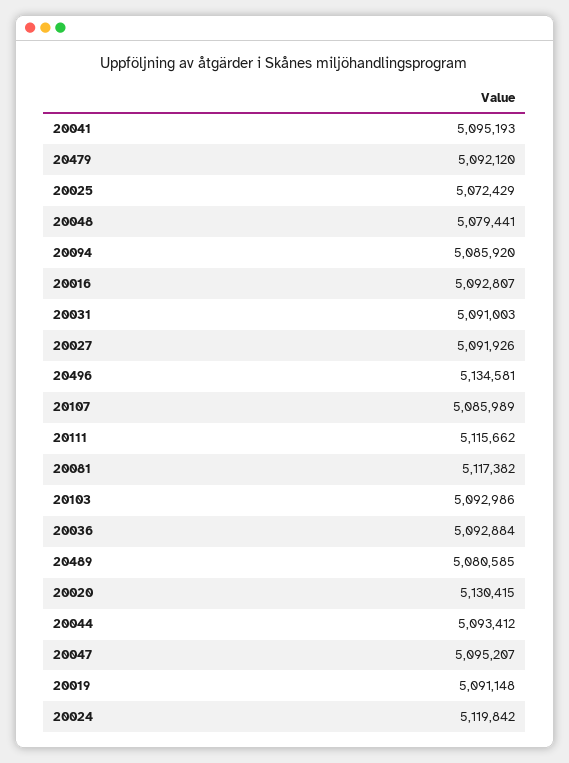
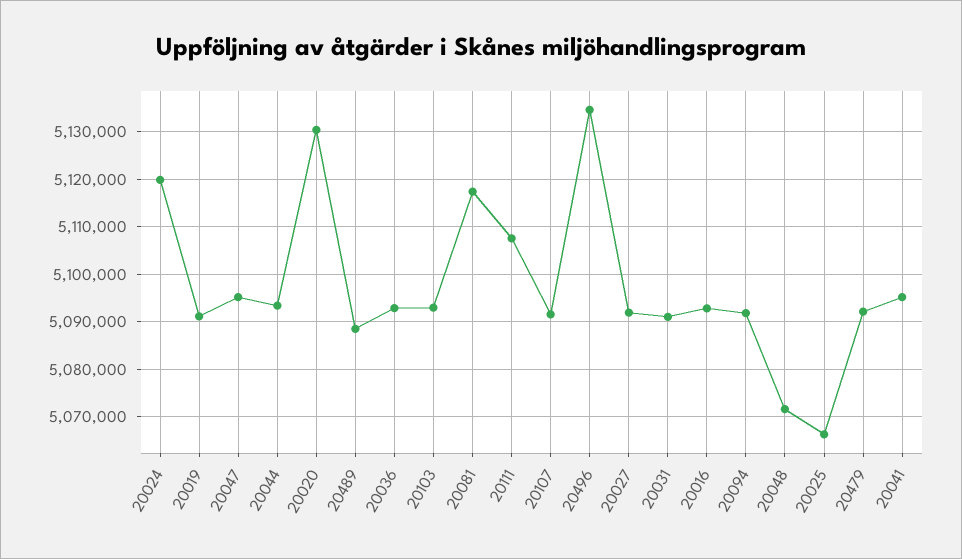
20025: 5072429 -> 5066000
20048: 5079441 -> 5072000
20094: 5085920 -> 5092000
20107: 5085989 -> 5092000
20111: 5115662 -> 5108000
20489: 5080585 -> 5088000

